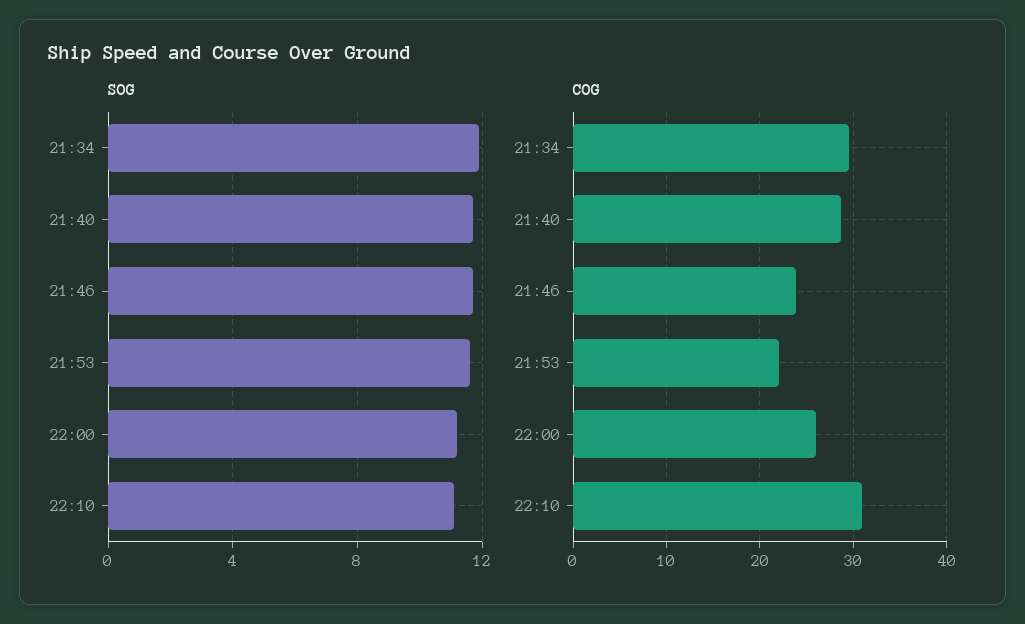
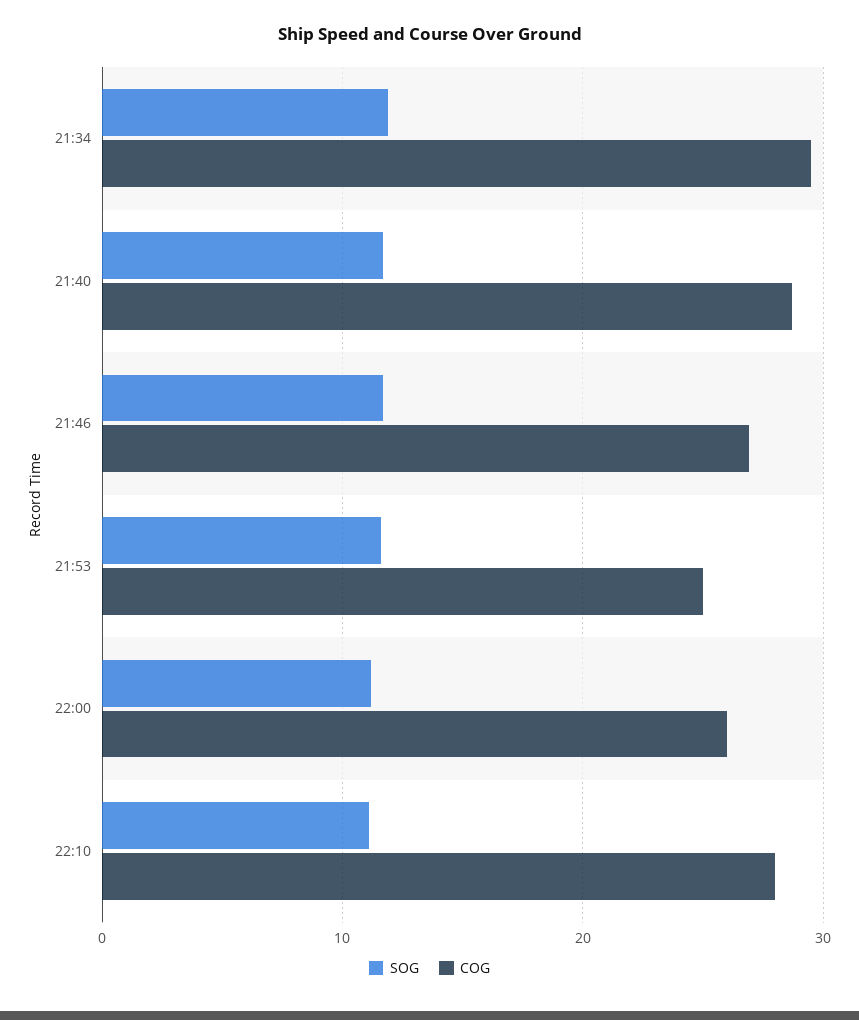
COG, 21:46: 24 -> 27
COG, 21:53: 22 -> 25
COG, 22:10: 31 -> 28

